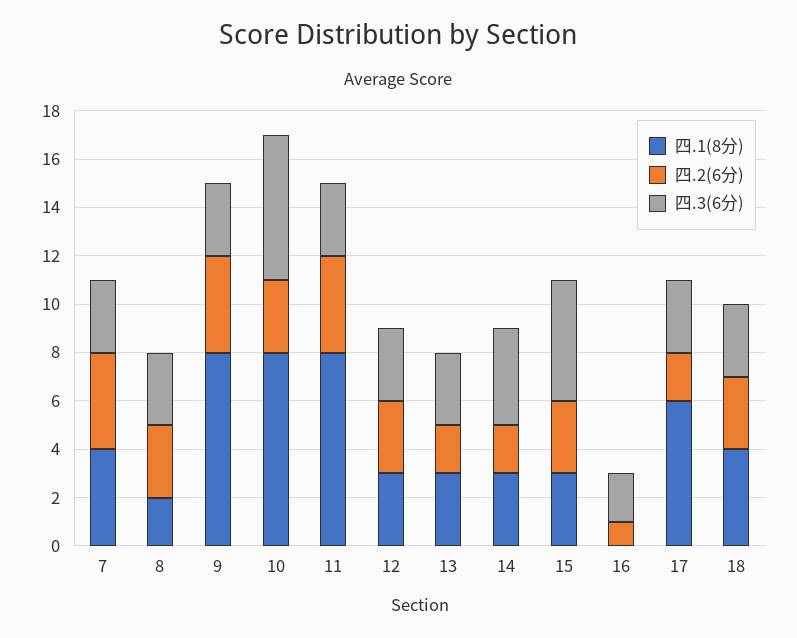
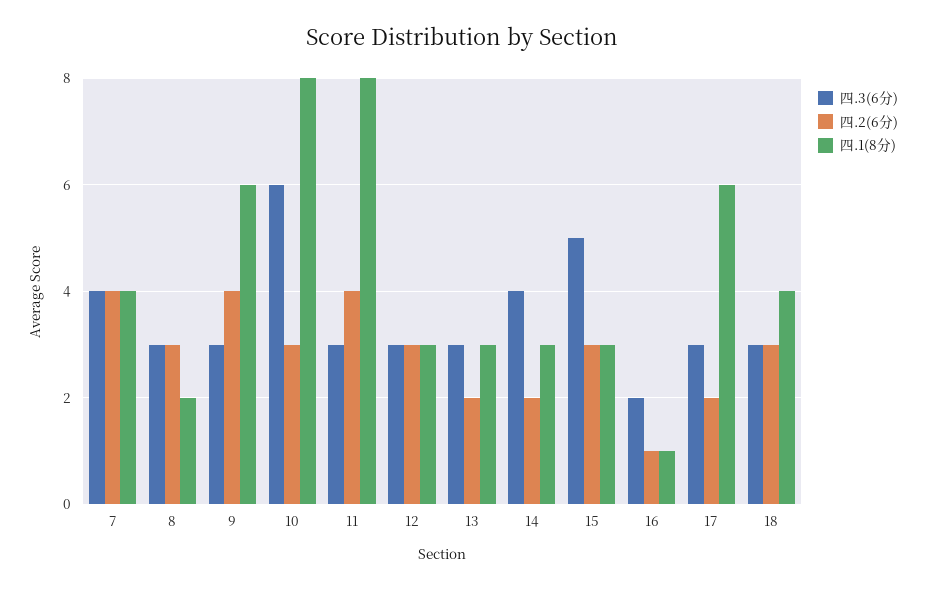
四.3(6分), 7: 3 -> 4
四.1(8分), 9: 8 -> 6
四.1(8分), 16: 0 -> 1

